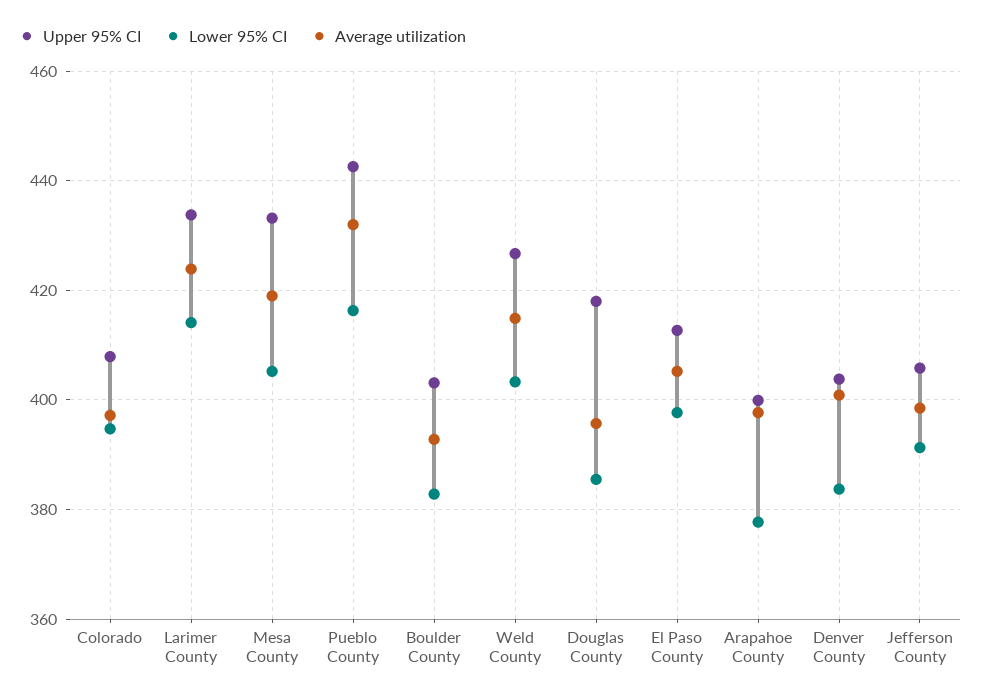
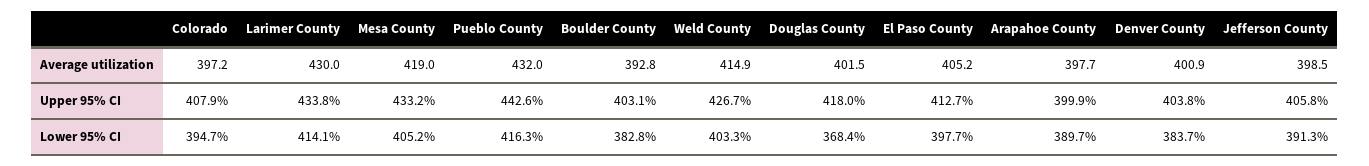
Average utilization, Larimer County: 424 -> 430
Lower 95% CI, Douglas County: 386 -> 368.4
Average utilization, Douglas County: 396 -> 401.5
Lower 95% CI, Arapahoe County: 378 -> 389.7

